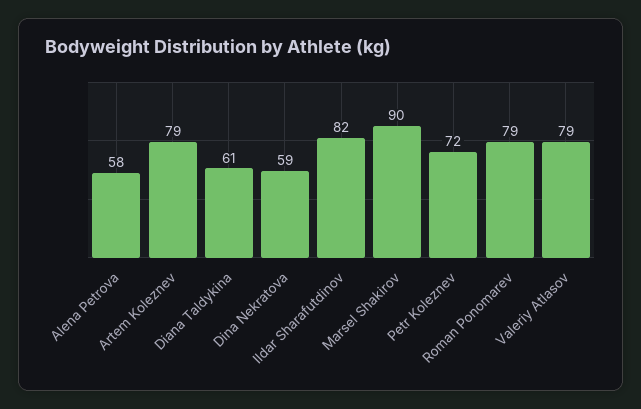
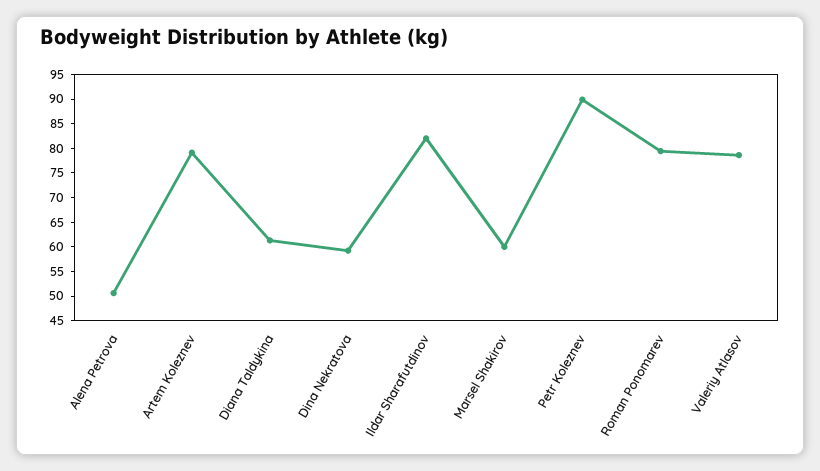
Alena Petrova: 58 -> 50
Marsel Shakirov: 90 -> 60
Petr Koleznev: 72 -> 90

